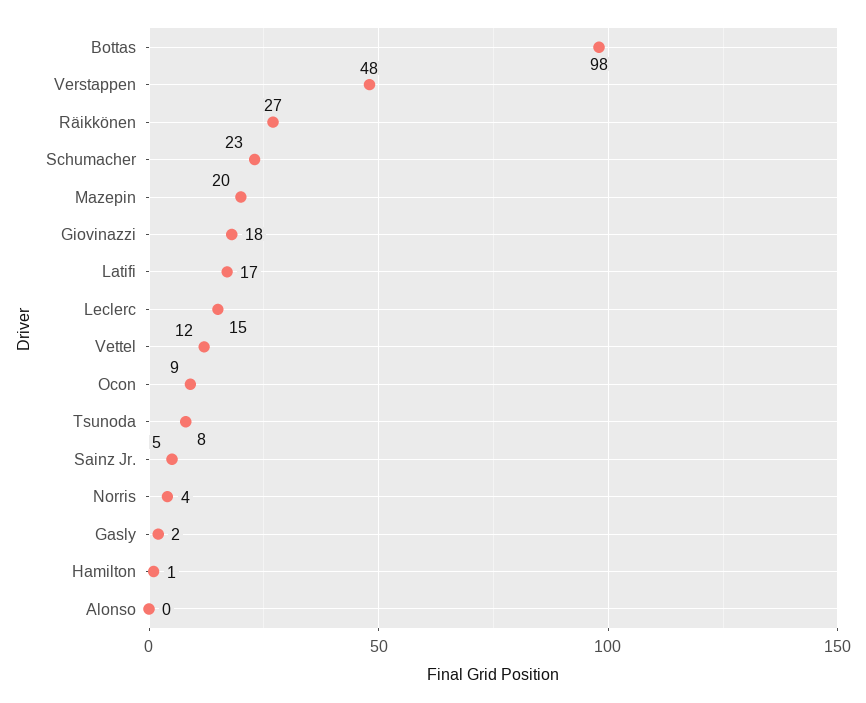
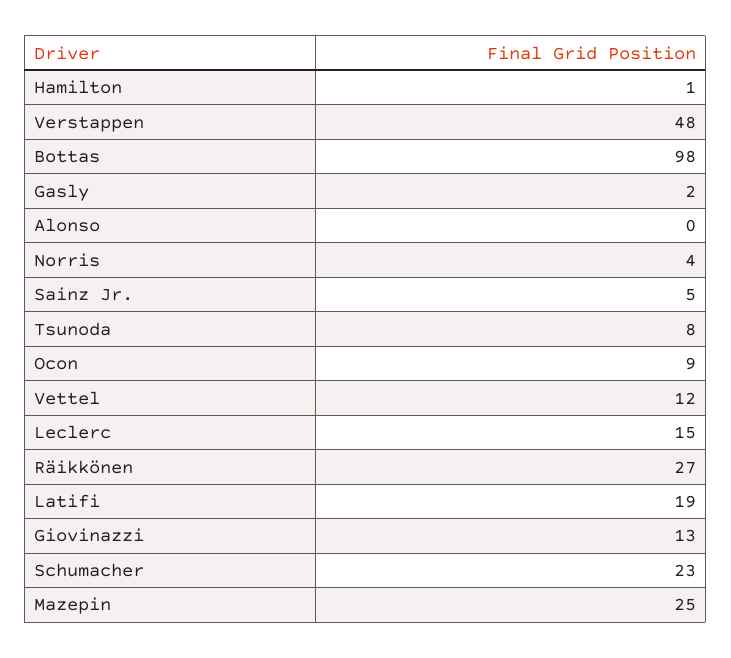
Mazepin: 20 -> 25
Giovinazzi: 18 -> 13
Latifi: 17 -> 19

